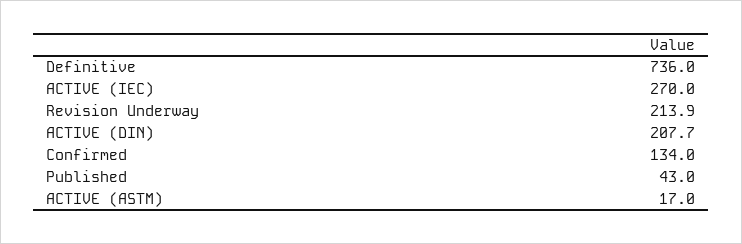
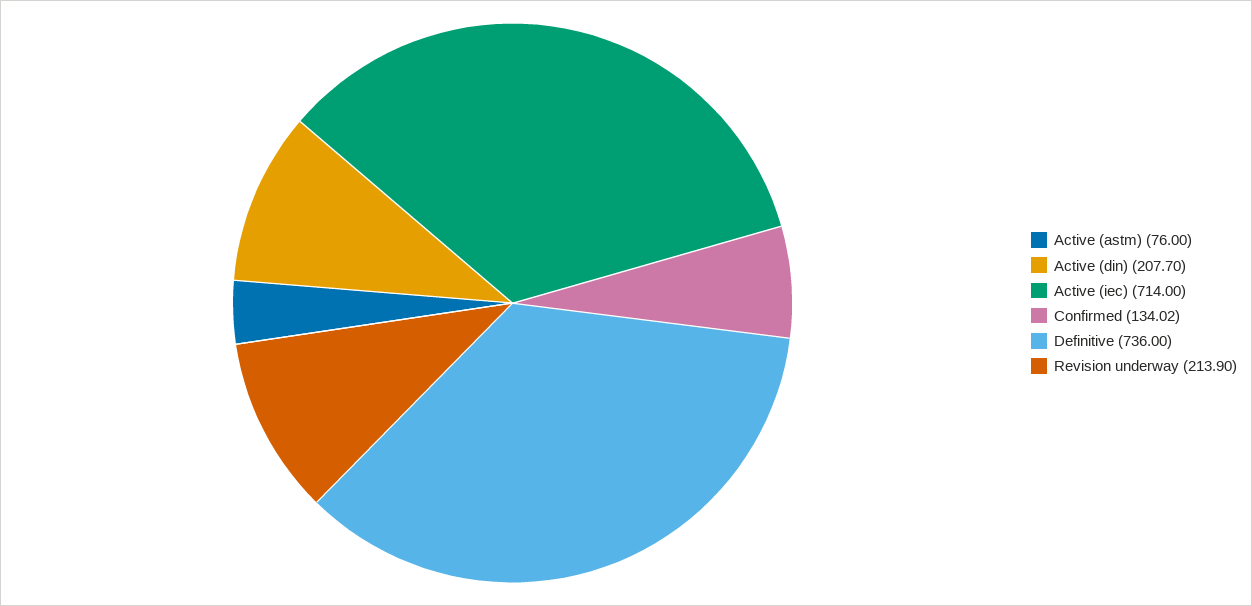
ACTIVE (IEC): 270 -> 714
Confirmed: 134 -> 134.02
Published: 43 -> none
ACTIVE (ASTM): 17 -> 76

